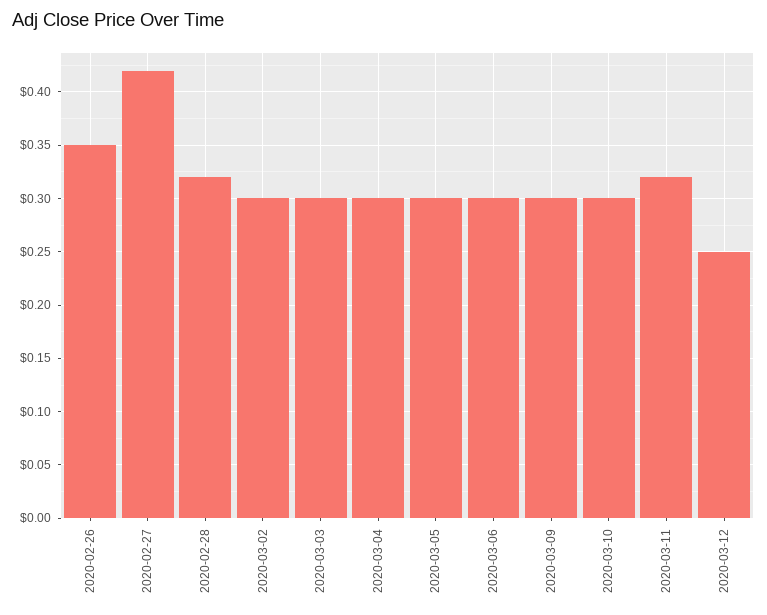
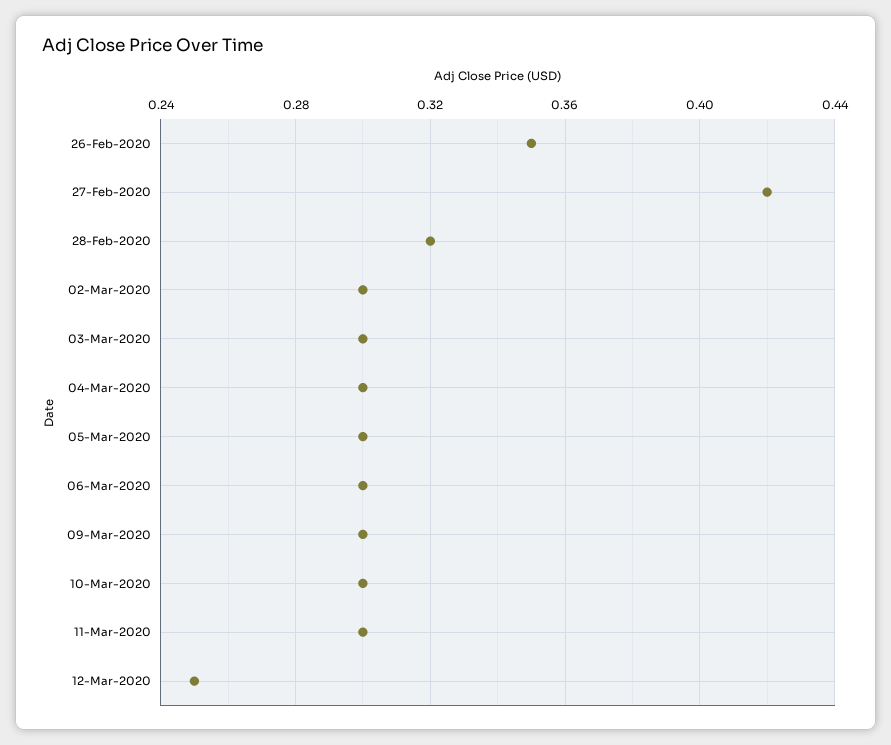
2020-03-11: 0.32 -> 0.3

